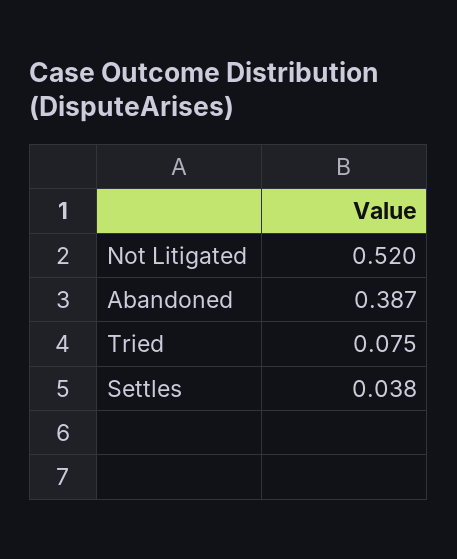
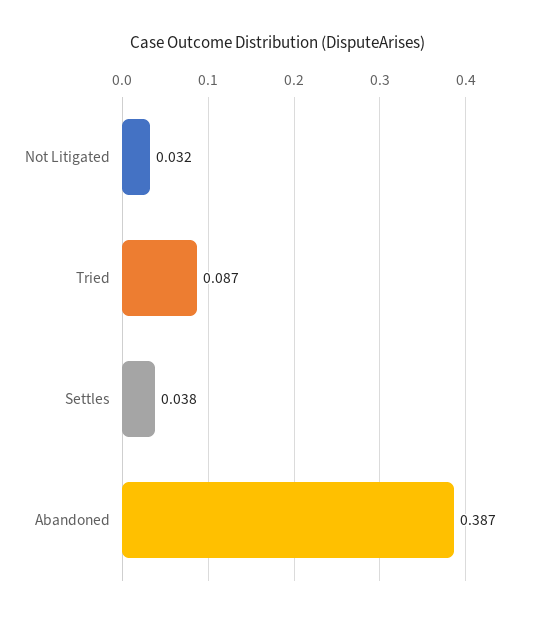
Not Litigated: 0.52 -> 0.032
Tried: 0.075 -> 0.087

